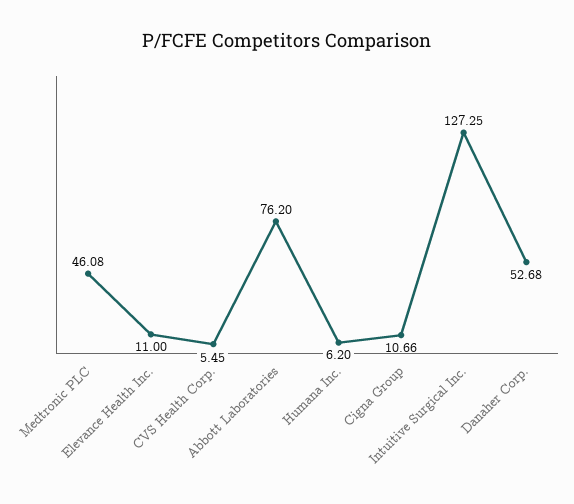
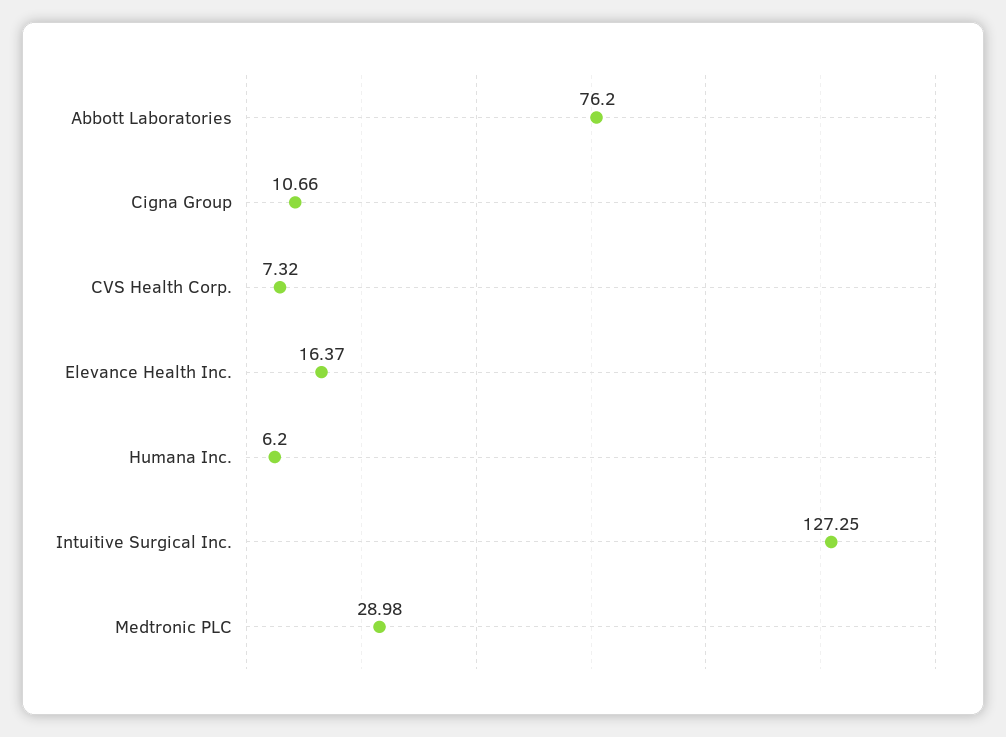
Medtronic PLC: 46.08 -> 28.98
Elevance Health Inc.: 11 -> 16.37
CVS Health Corp.: 5.45 -> 7.32
Danaher Corp.: 52.68 -> none

